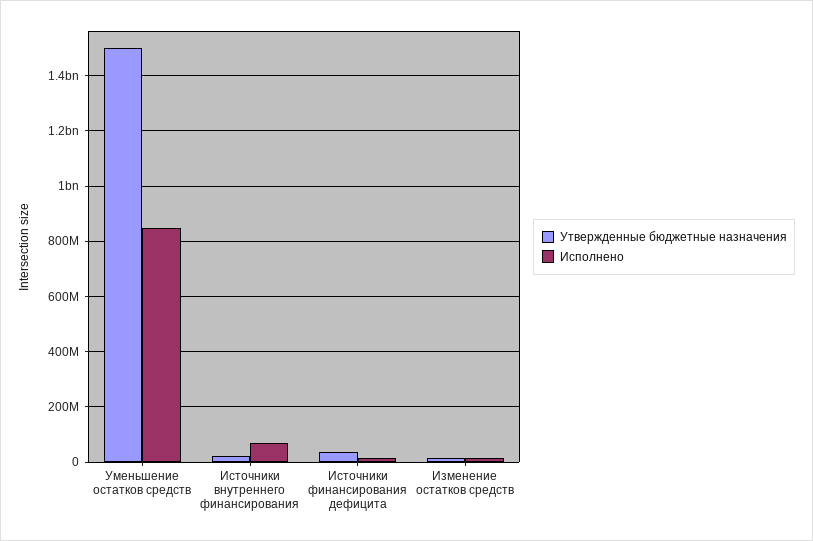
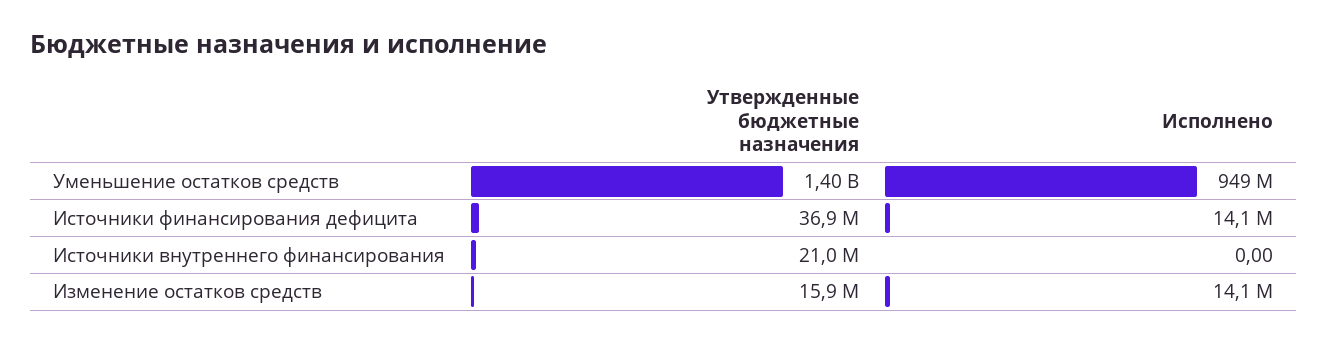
Утвержденные бюджетные назначения, Уменьшение остатков средств: 1500000000 -> 1400000000
Исполнено, Уменьшение остатков средств: 850000000 -> 949000000
Исполнено, Источники внутреннего финансирования: 75000000 -> 0

